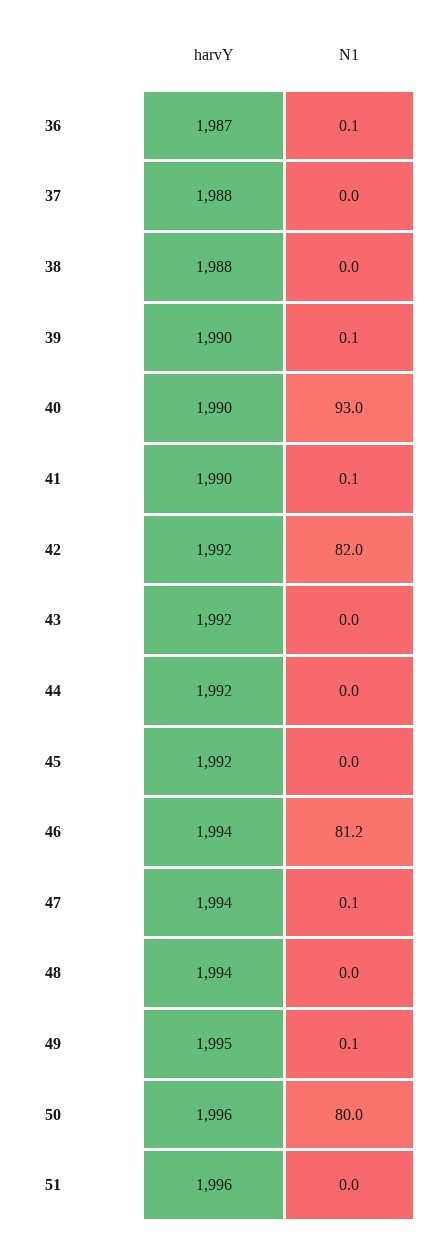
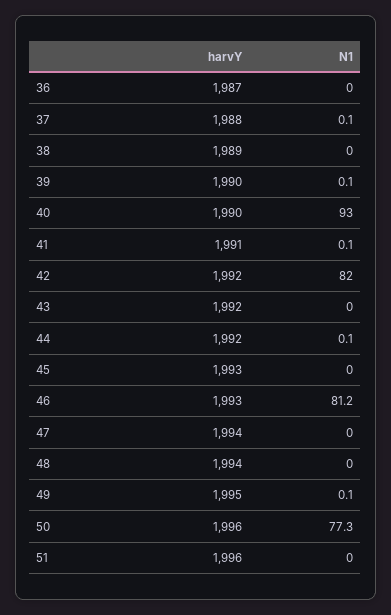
N1, 36: 0.1 -> 0
N1, 37: 0 -> 0.1
harvY, 38: 1988 -> 1989
harvY, 41: 1990 -> 1991
N1, 44: 0 -> 0.1
harvY, 45: 1992 -> 1993
harvY, 46: 1994 -> 1993
N1, 47: 0.1 -> 0
N1, 50: 80 -> 77.3

